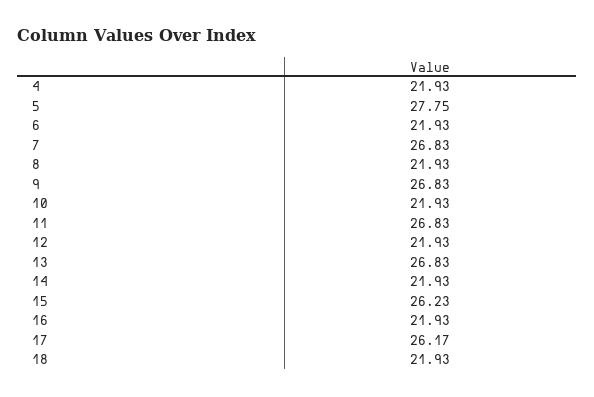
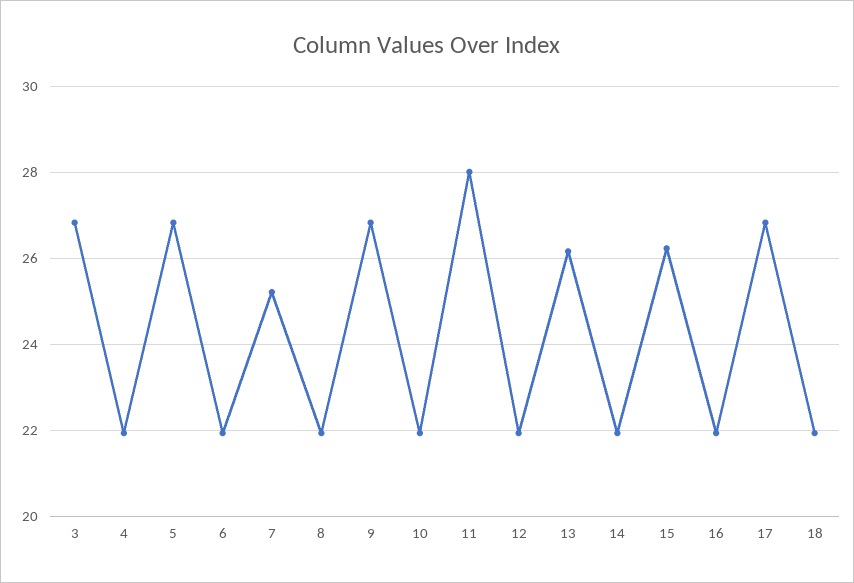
5: 27.75 -> 26.8
7: 26.83 -> 25.2
11: 26.83 -> 28
13: 26.83 -> 26.2
17: 26.17 -> 26.8
3: none -> 26.8

